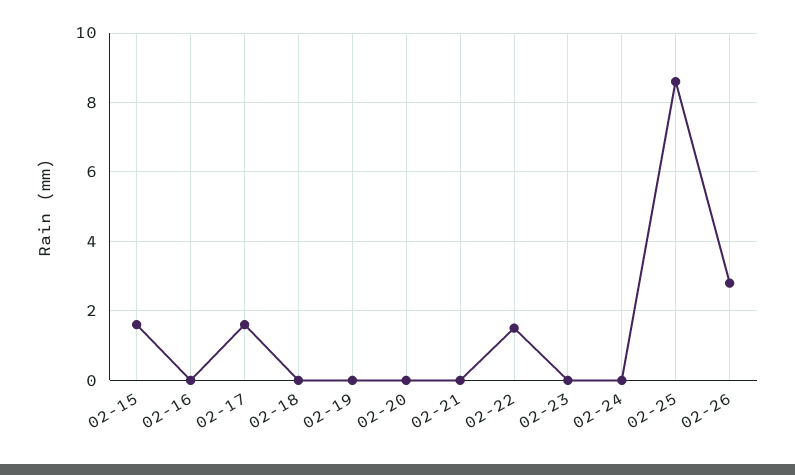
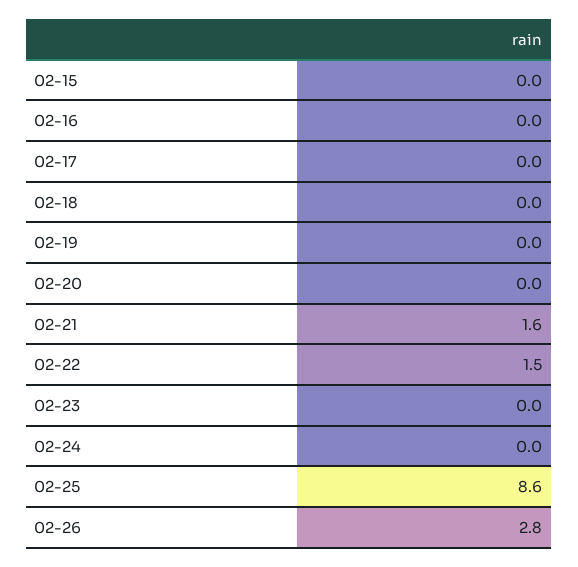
02-15: 1.5 -> 0
02-17: 1.5 -> 0
02-21: 0 -> 1.6

